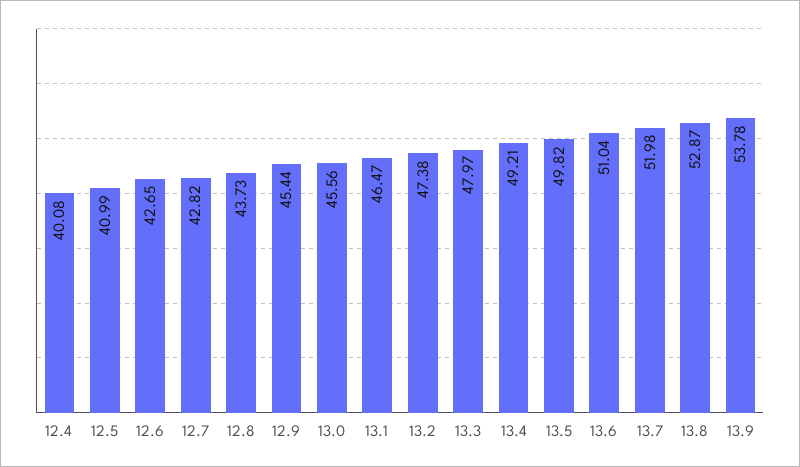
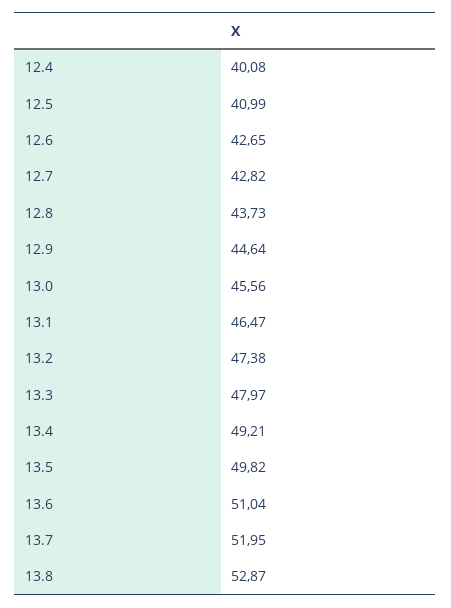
12.9: 45.44 -> 44.64
13.7: 51.98 -> 51.95
13.9: 53.78 -> none

